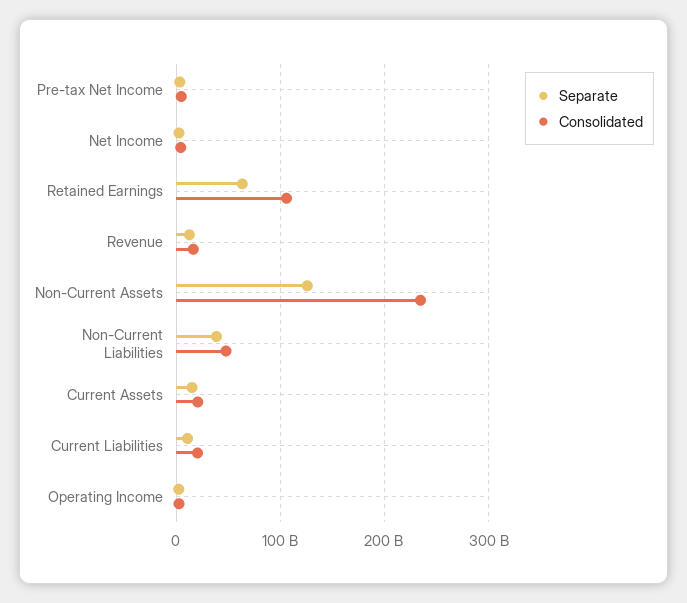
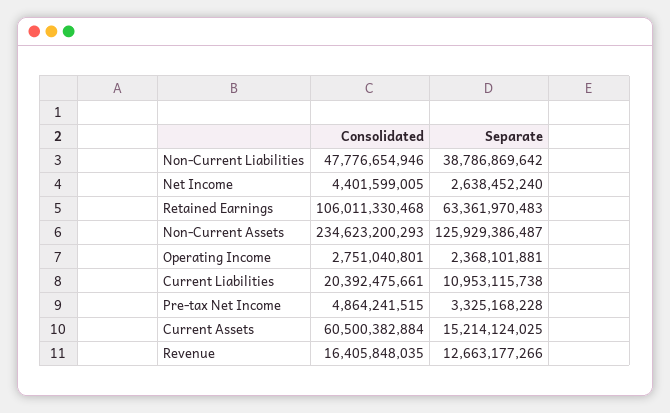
Consolidated, Current Assets: 20000000000 -> 60500382884

